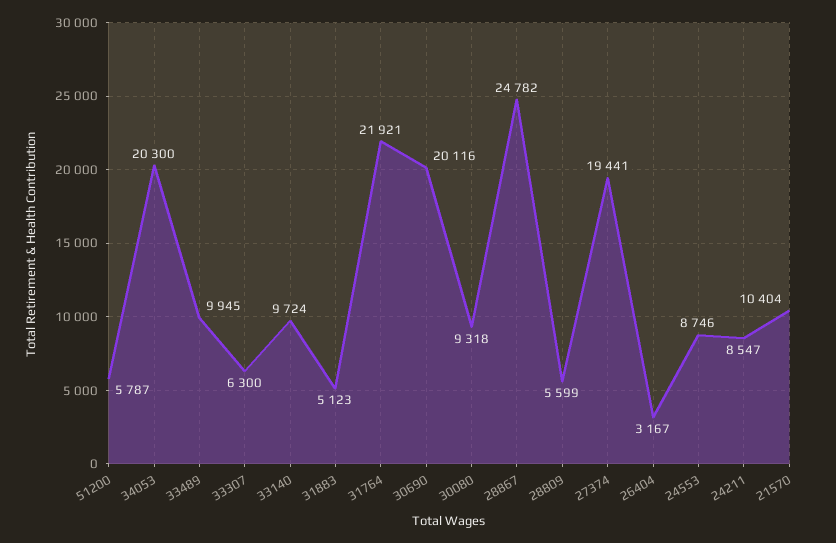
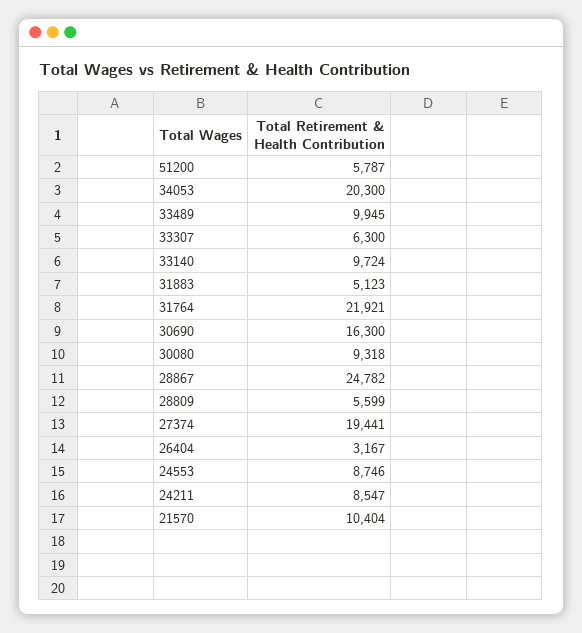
30690: 20116 -> 16300

